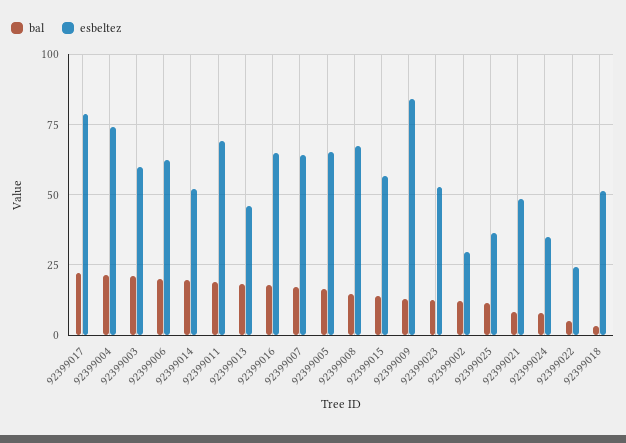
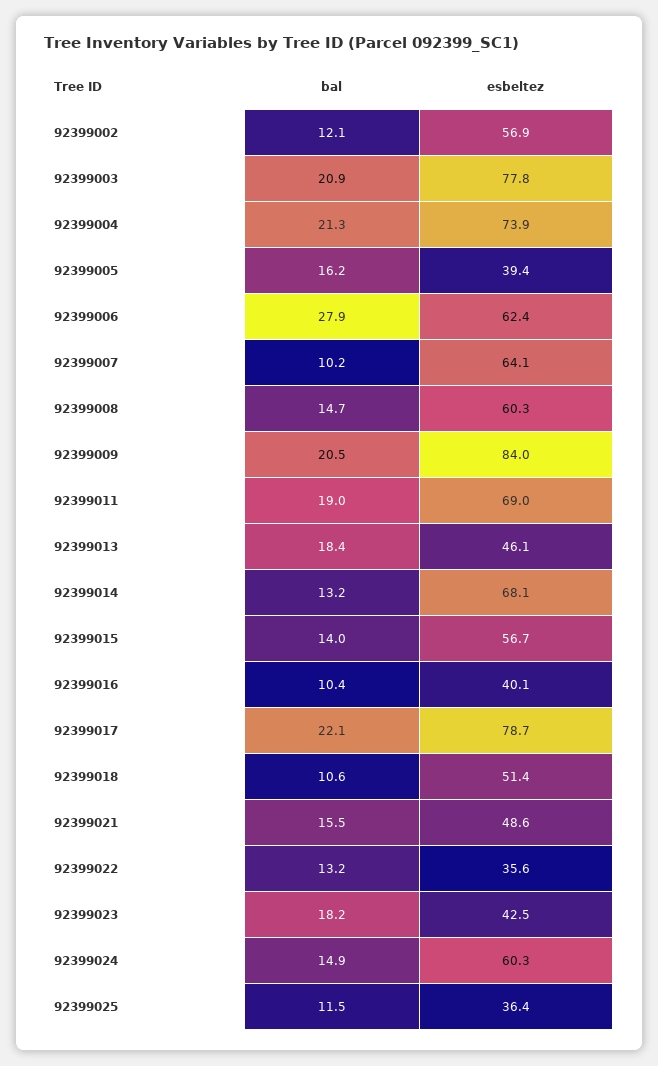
esbeltez, 92399003: 60 -> 77.8
bal, 92399006: 20 -> 27.9
bal, 92399014: 20 -> 13.2
esbeltez, 92399014: 52.5 -> 68.1
bal, 92399016: 17.5 -> 10.4
esbeltez, 92399016: 65 -> 40.1
bal, 92399007: 17.5 -> 10.2
esbeltez, 92399005: 65 -> 39.4
esbeltez, 92399008: 67.5 -> 60.3
bal, 92399009: 12.5 -> 20.5
bal, 92399023: 12.5 -> 18.2
esbeltez, 92399023: 52.5 -> 42.5
esbeltez, 92399002: 30 -> 56.9
bal, 92399021: 7.5 -> 15.5
bal, 92399024: 7.5 -> 14.9
esbeltez, 92399024: 35 -> 60.3
bal, 92399022: 5 -> 13.2
esbeltez, 92399022: 25 -> 35.6
bal, 92399018: 2.5 -> 10.6

